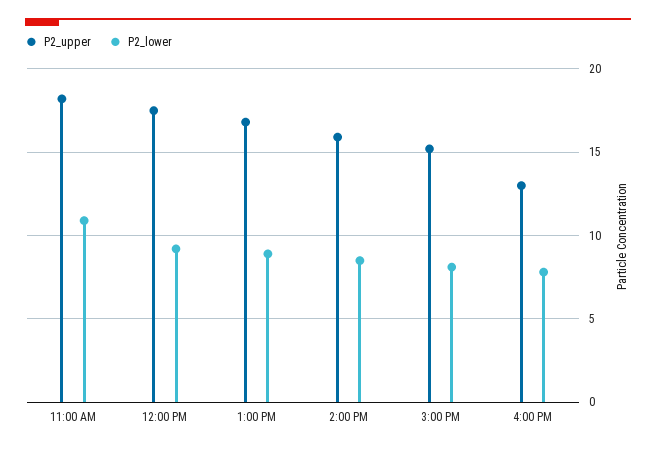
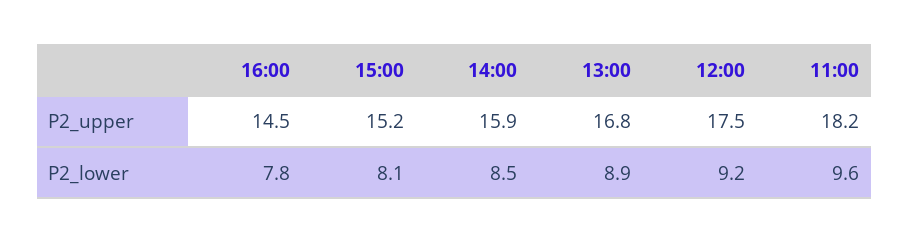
P2_lower, 11:00 AM: 11 -> 9.6
P2_upper, 4:00 PM: 13 -> 14.5

